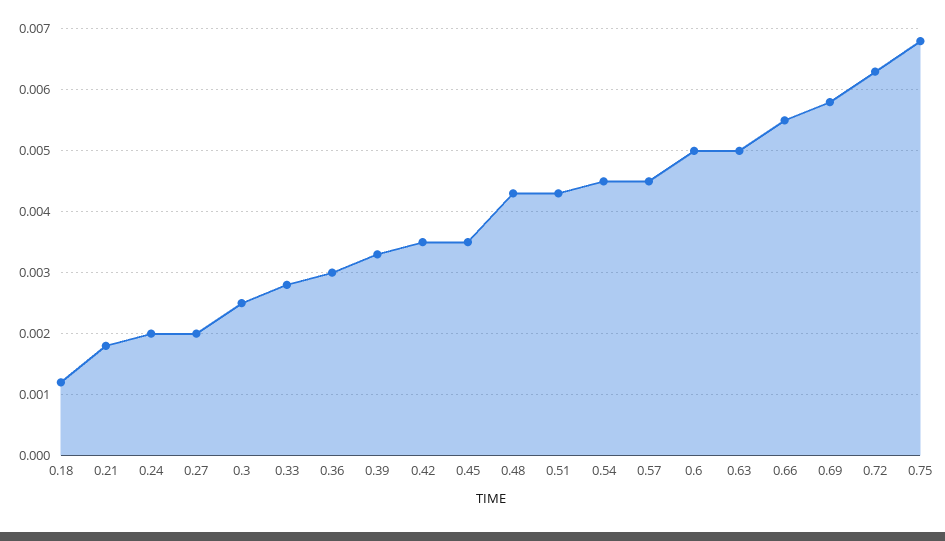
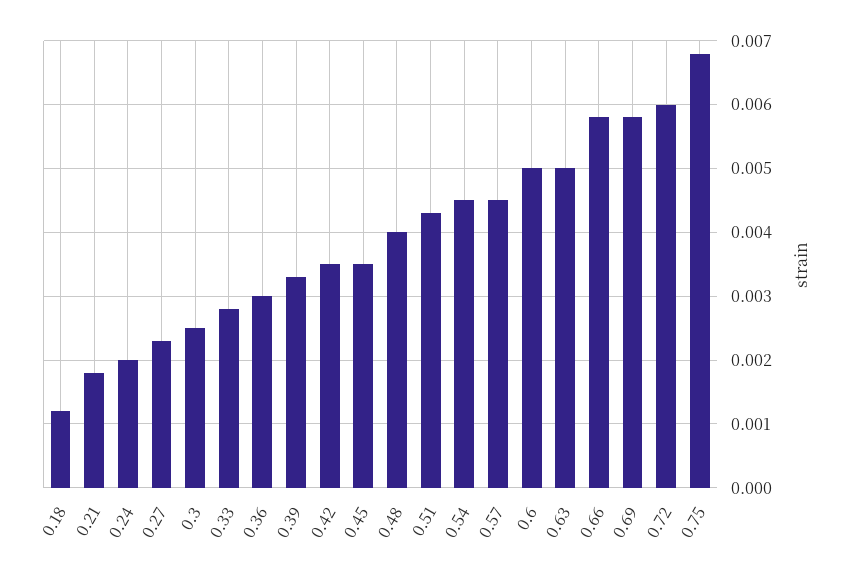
0.27: 0.002 -> 0.0023
0.48: 0.0043 -> 0.004
0.66: 0.0055 -> 0.0058
0.72: 0.0063 -> 0.006

